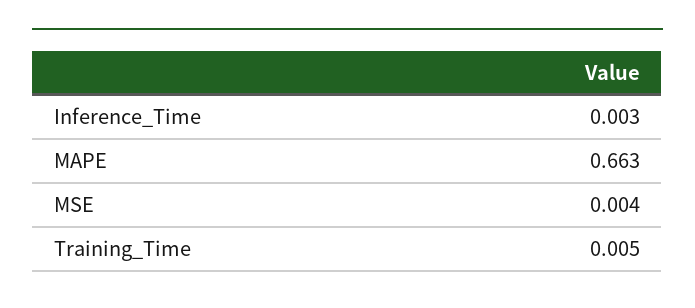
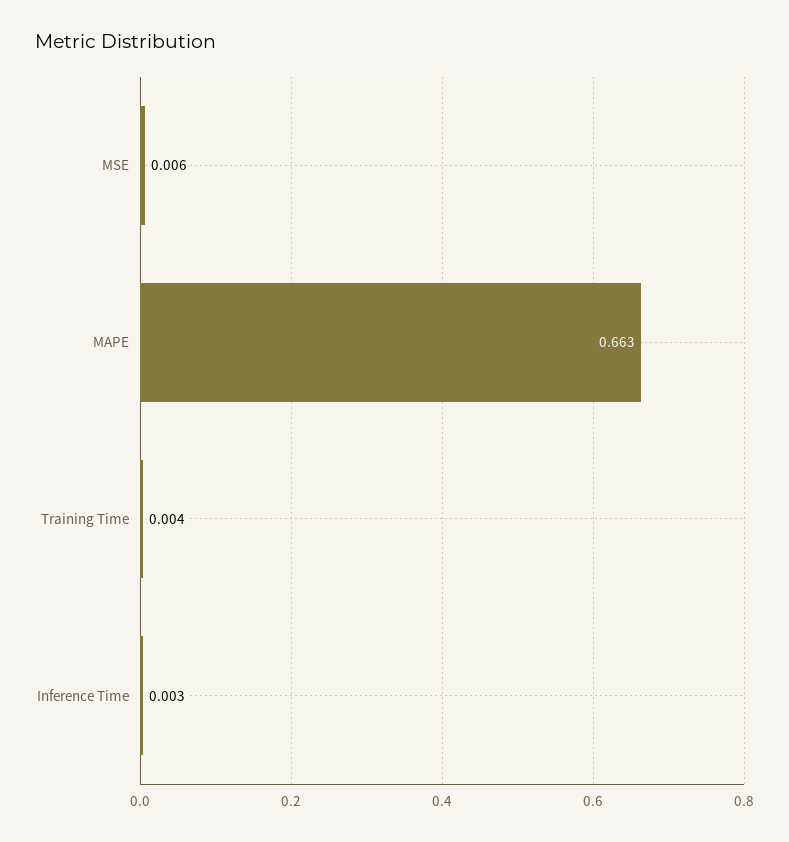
MSE: 0.004 -> 0.006
Training_Time: 0.005 -> 0.004

